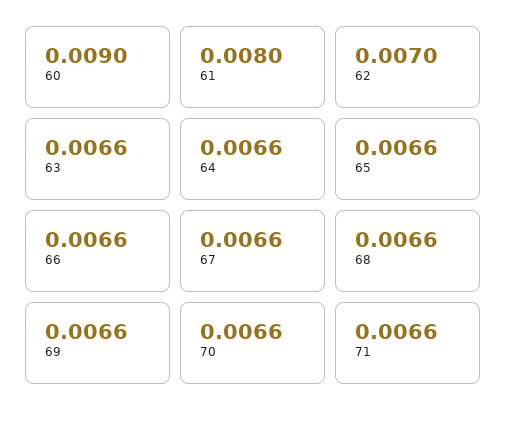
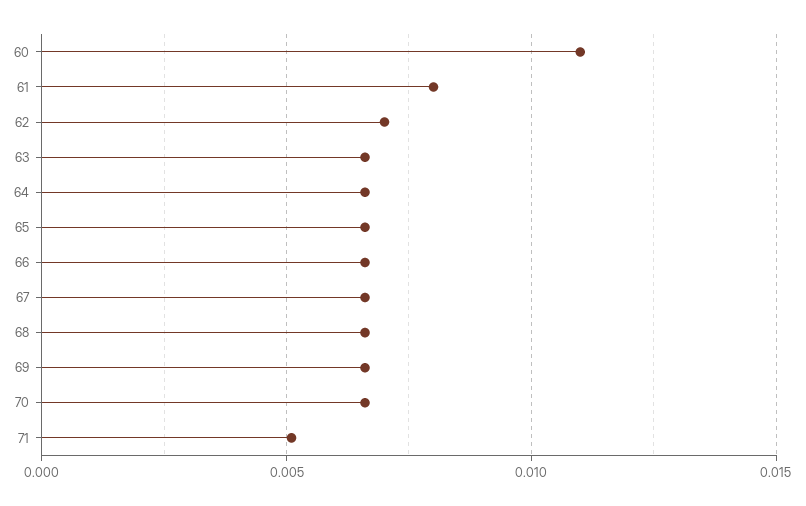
60: 0.009 -> 0.011
71: 0.0066 -> 0.005

